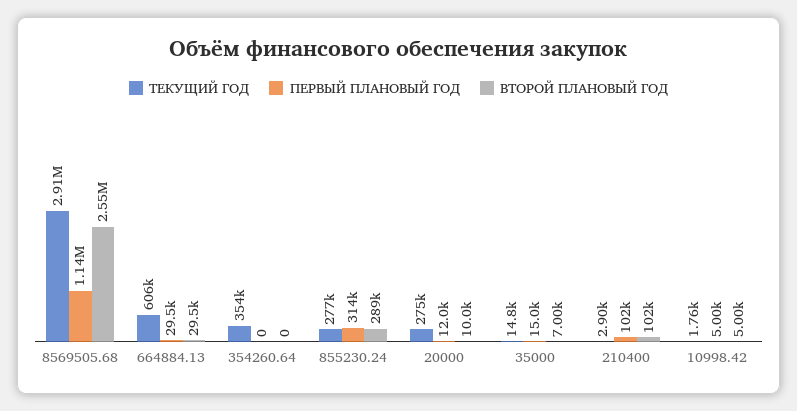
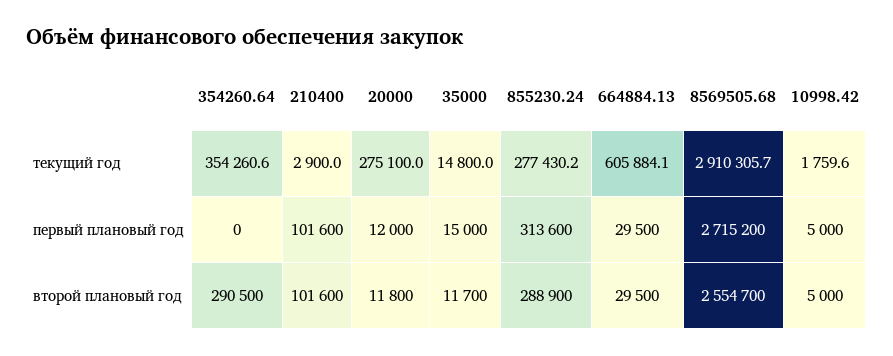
ПЕРВЫЙ ПЛАНОВЫЙ ГОД, 8569505.68: 1140000 -> 2715200
ВТОРОЙ ПЛАНОВЫЙ ГОД, 354260.64: 0 -> 290500
ВТОРОЙ ПЛАНОВЫЙ ГОД, 20000: 10000 -> 11800
ВТОРОЙ ПЛАНОВЫЙ ГОД, 35000: 7000 -> 11700

